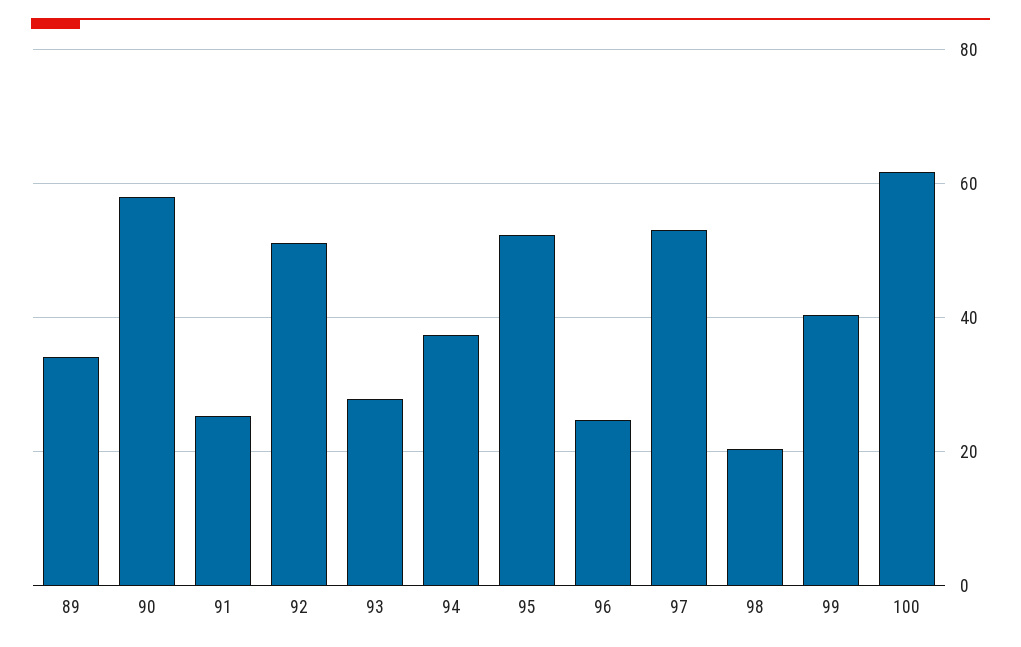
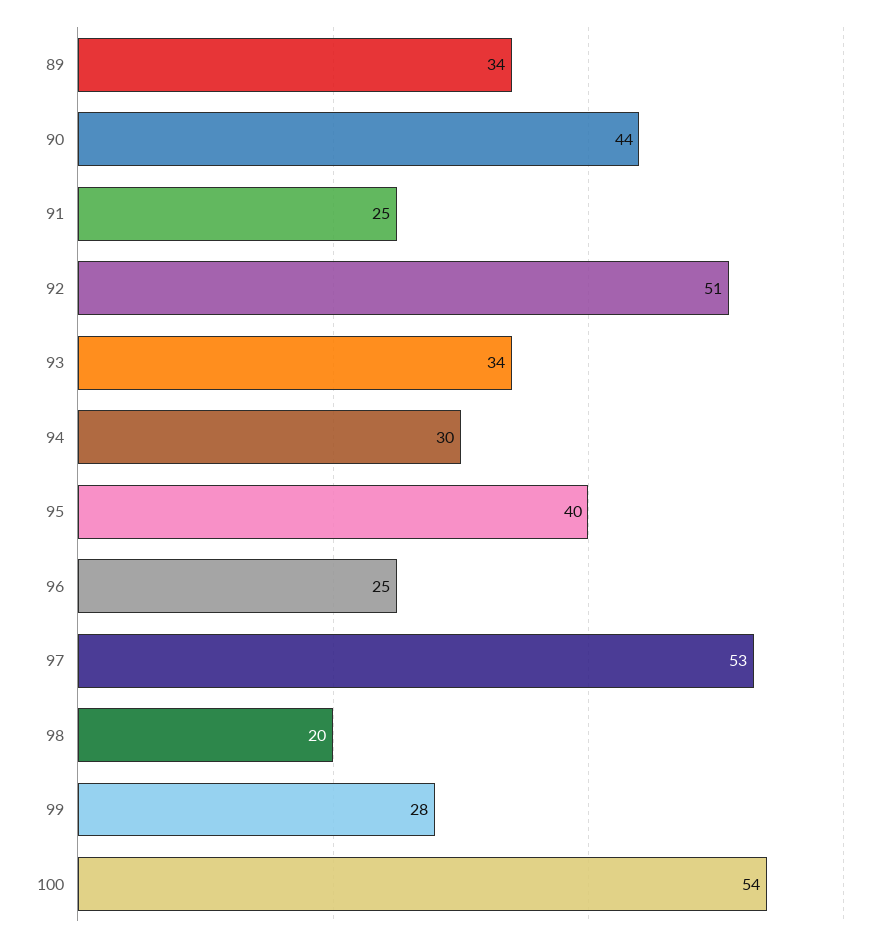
90: 58 -> 44
93: 28 -> 34
94: 38 -> 30
95: 52 -> 40
99: 40 -> 28
100: 62 -> 54

